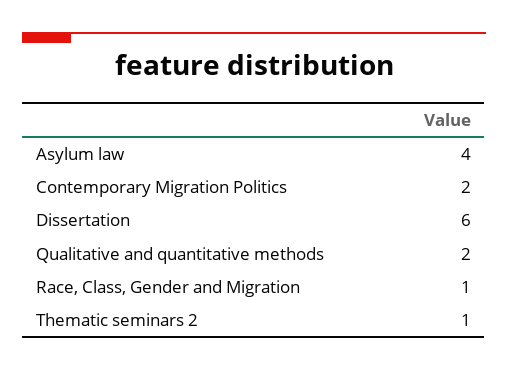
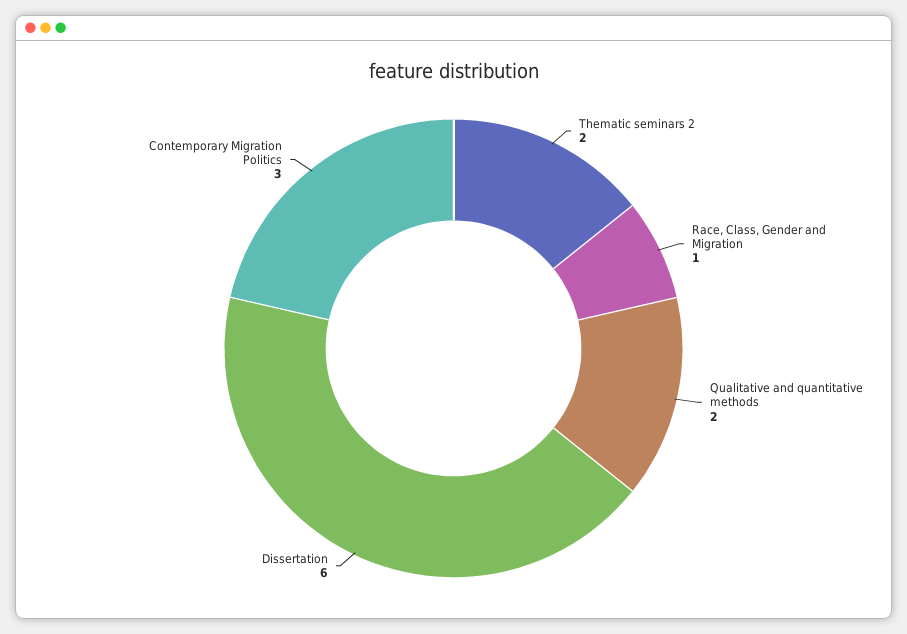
Asylum law: 4 -> none
Contemporary Migration Politics: 2 -> 3
Thematic seminars 2: 1 -> 2

